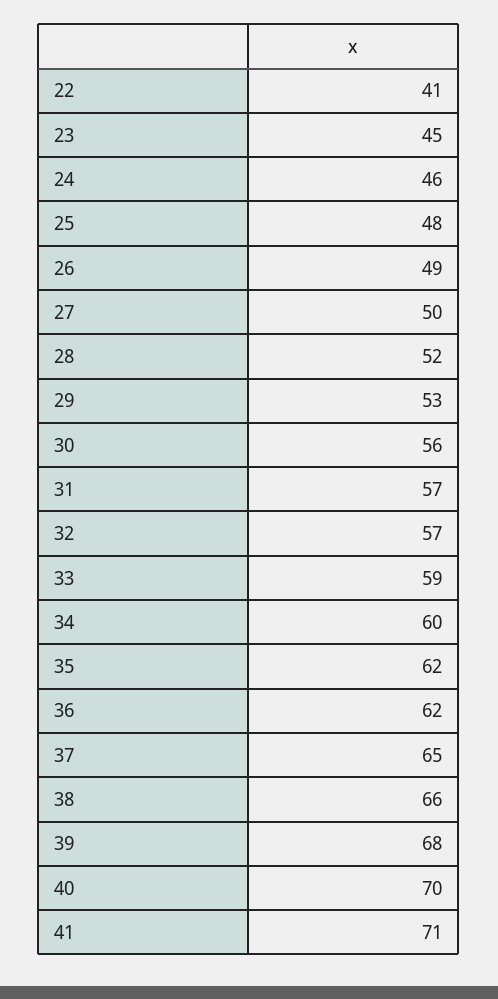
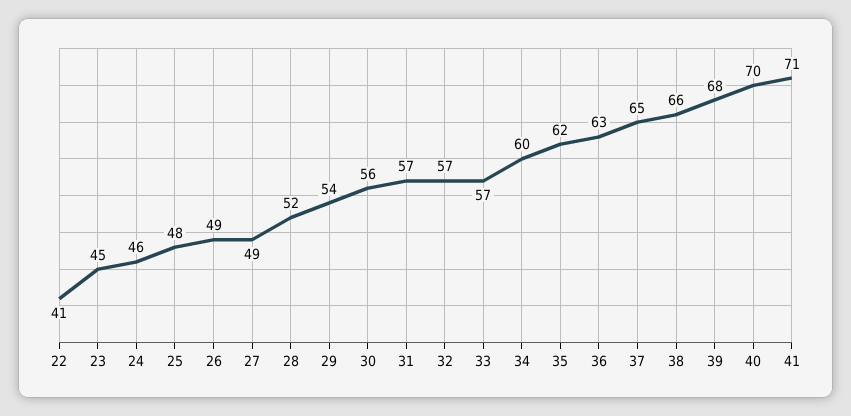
27: 50 -> 49
29: 53 -> 54
33: 59 -> 57
36: 62 -> 63

